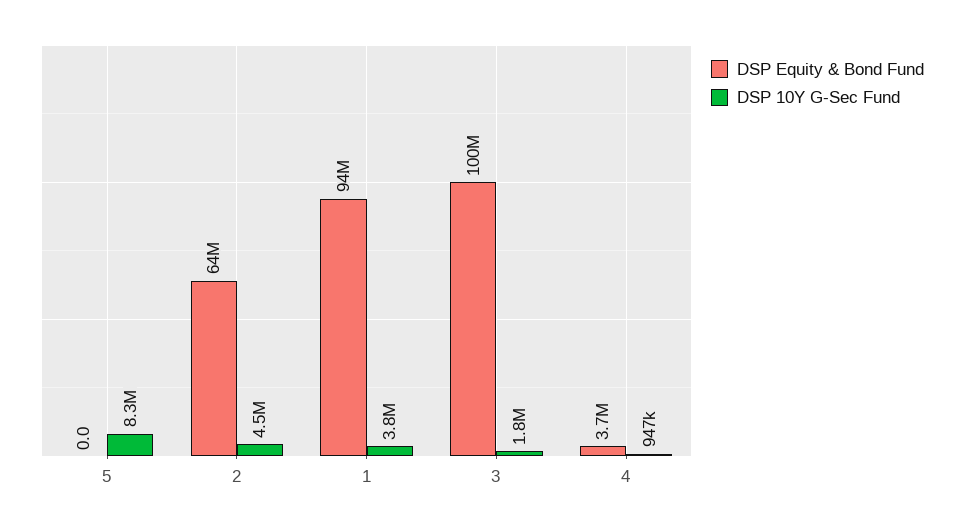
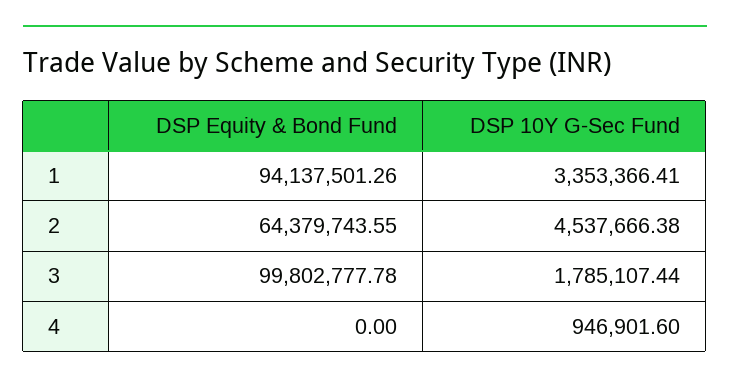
DSP Equity & Bond Fund, 5: 0 -> none
DSP 10Y G-Sec Fund, 5: 8300000 -> none
DSP 10Y G-Sec Fund, 1: 3800000 -> 3353366.41
DSP Equity & Bond Fund, 4: 3700000 -> 0

